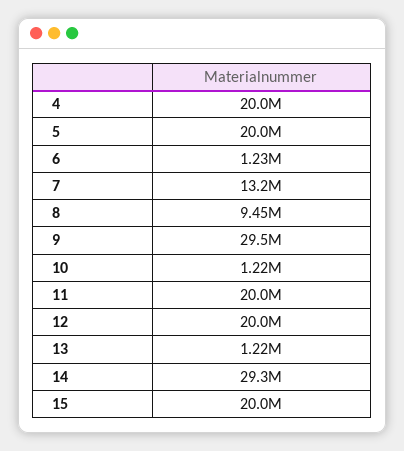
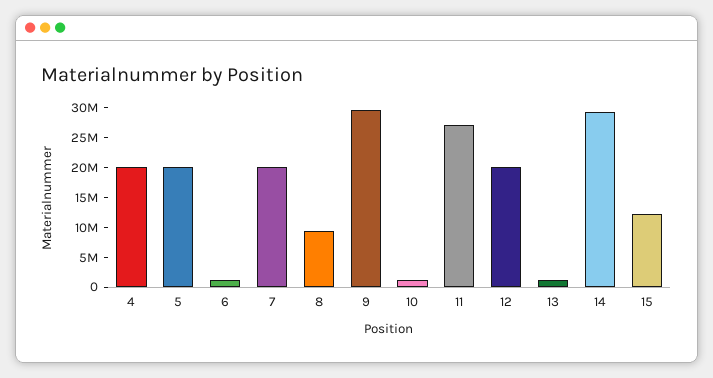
7: 13200000 -> 20000000
11: 20000000 -> 27500000
15: 20000000 -> 12500000

